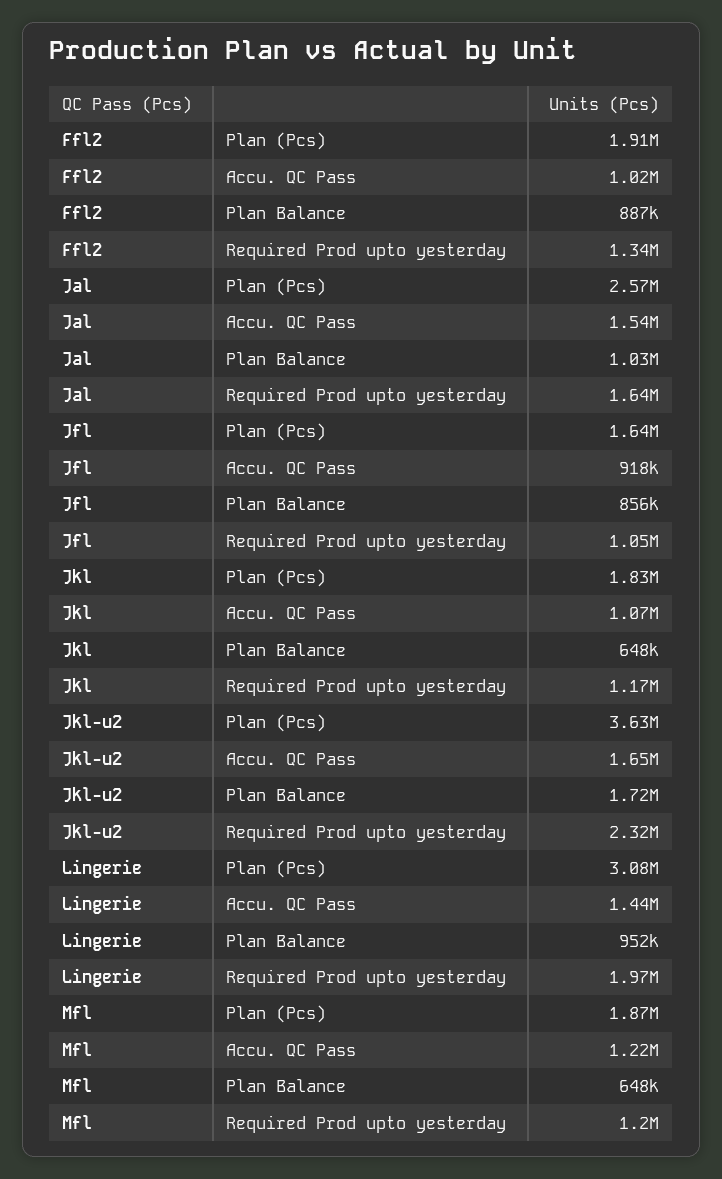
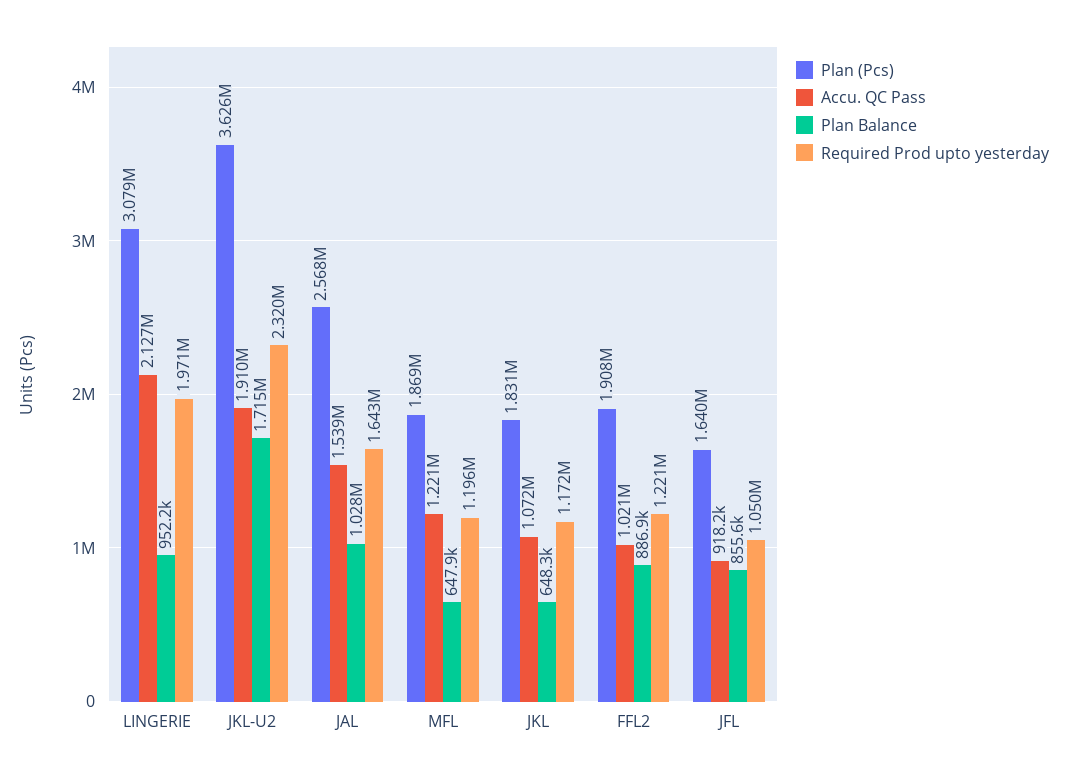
Required Prod upto yesterday, Ffl2: 1340000 -> 1221000
Accu. QC Pass, Jkl-u2: 1650000 -> 1910000
Accu. QC Pass, Lingerie: 1440000 -> 2127000

